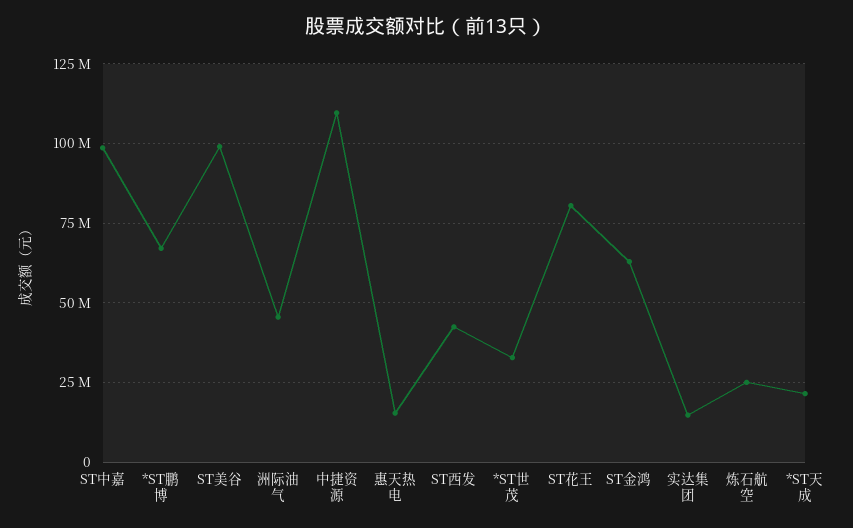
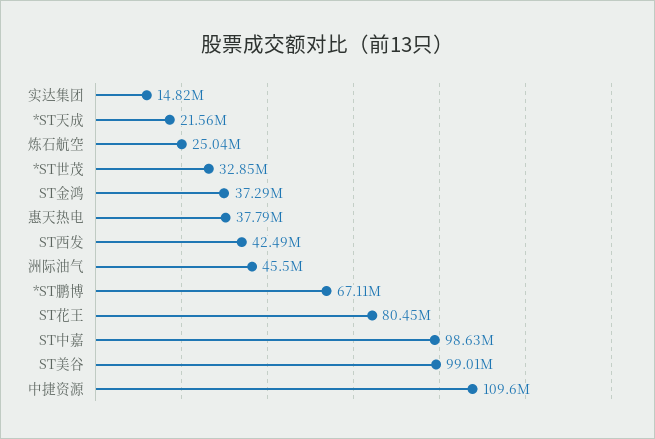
惠天热电: 15000000 -> 37790000
ST金鸿: 62500000 -> 37290000

